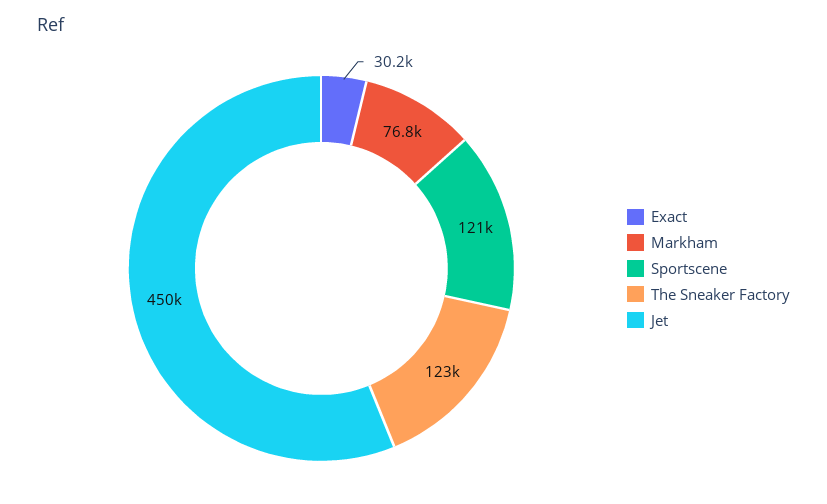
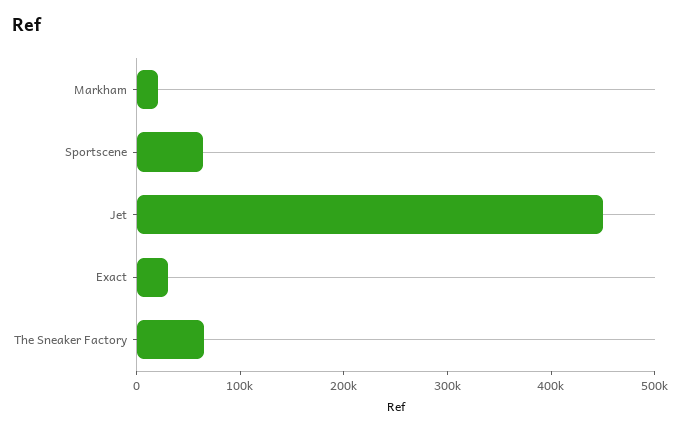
Markham: 76800 -> 20000
Sportscene: 121000 -> 60000
The Sneaker Factory: 123000 -> 60000

